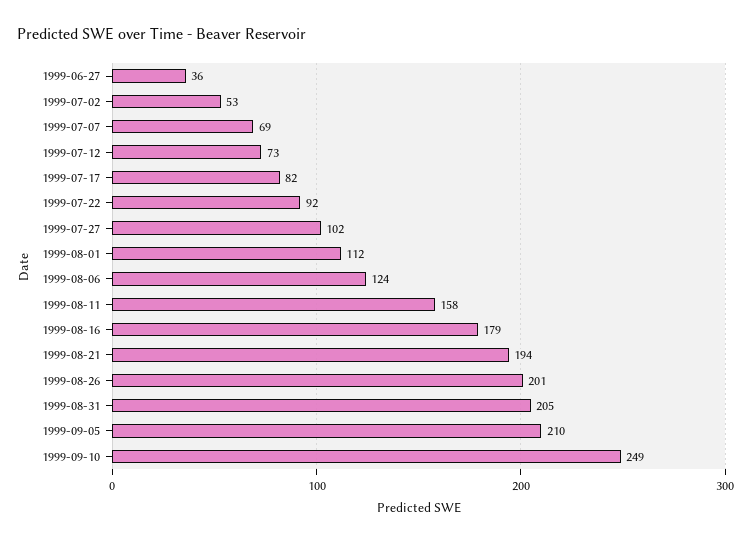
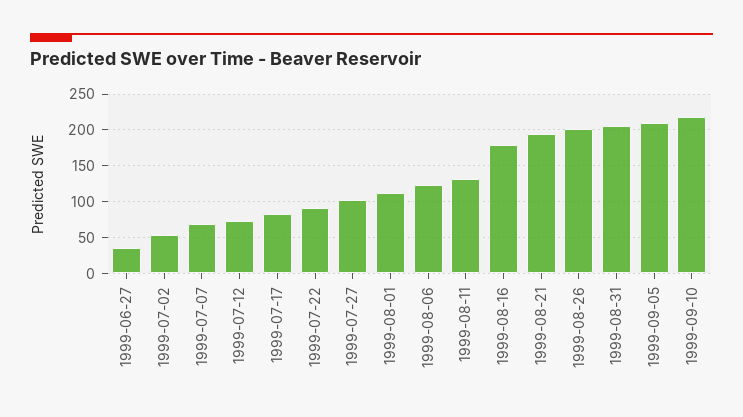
1999-08-11: 158 -> 130
1999-09-10: 249 -> 220

